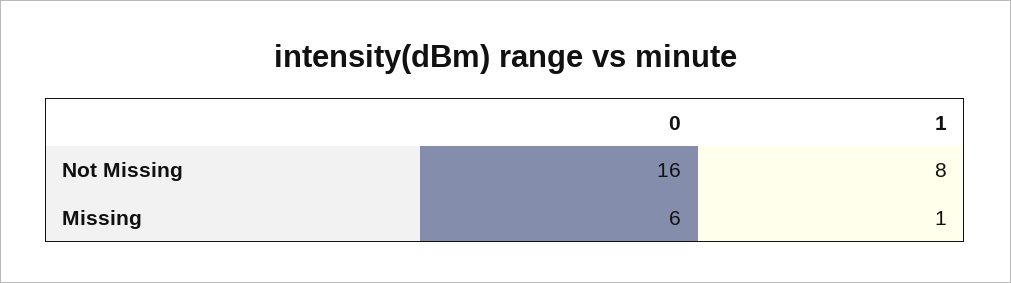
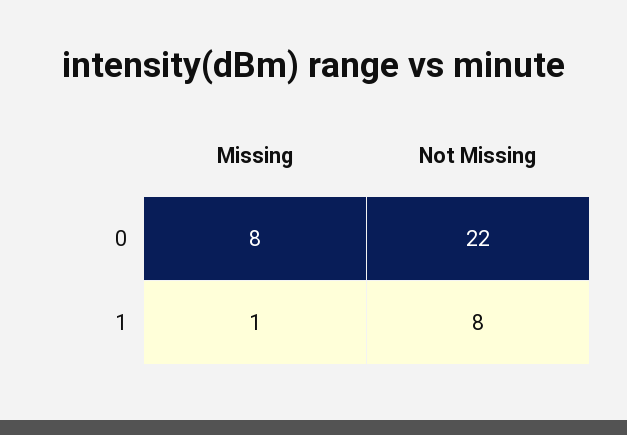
0, Not Missing: 16 -> 22
0, Missing: 6 -> 8

